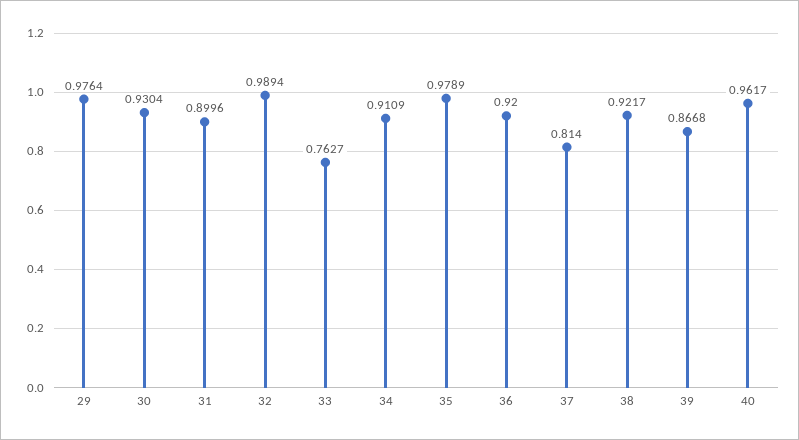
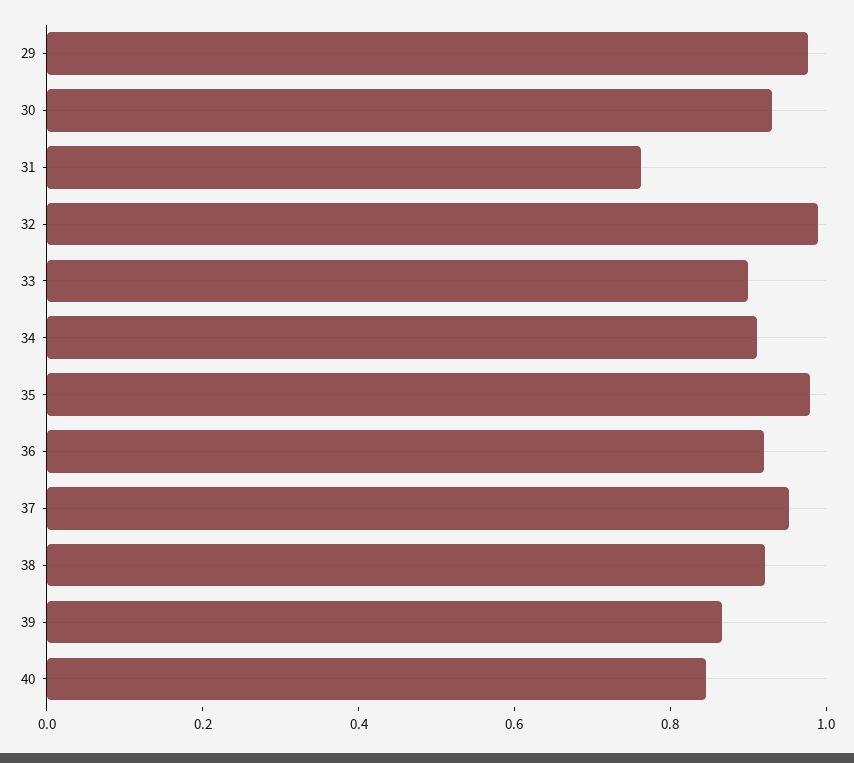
31: 0.8996 -> 0.75
33: 0.7627 -> 0.9
37: 0.814 -> 0.95
40: 0.9617 -> 0.85

